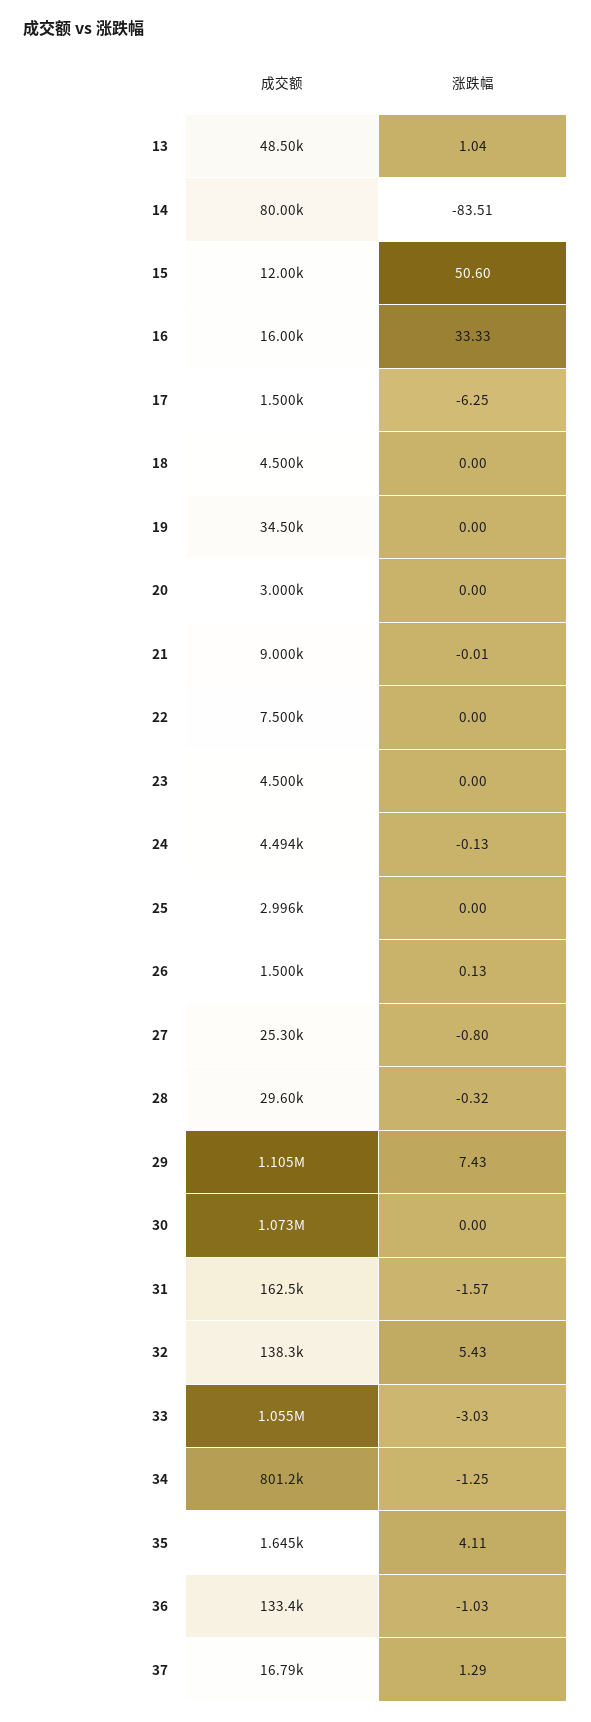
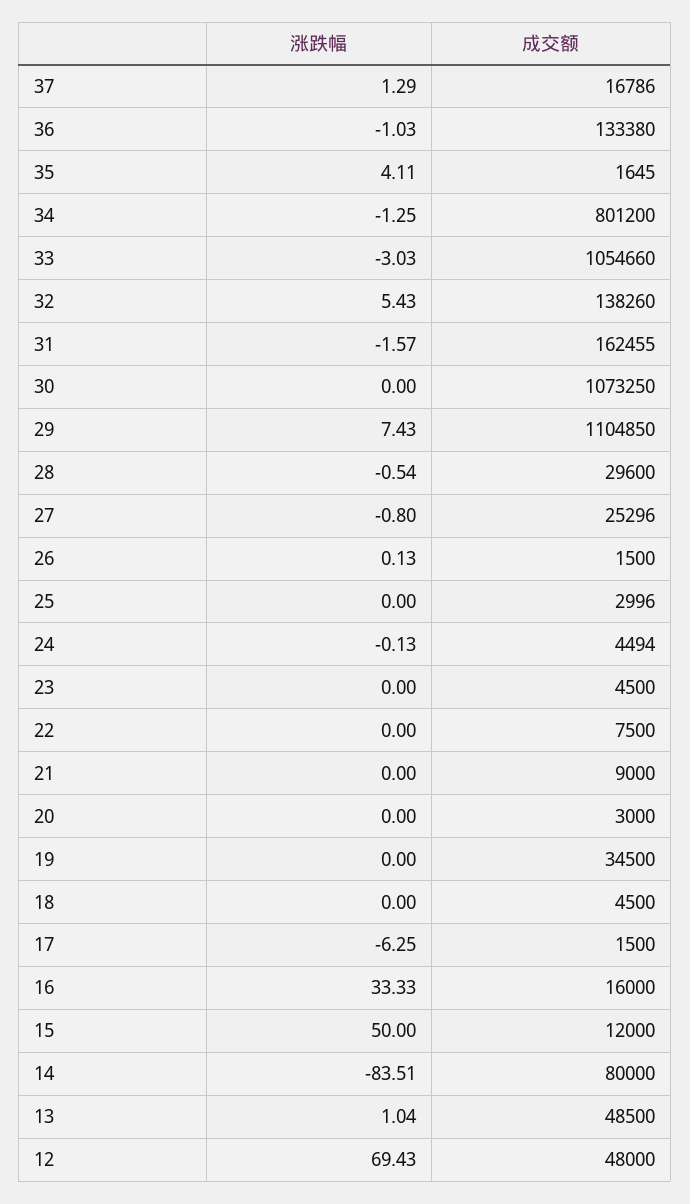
涨跌幅, 15: 50.6 -> 50
涨跌幅, 21: -0.01 -> 0
涨跌幅, 28: -0.32 -> -0.54
涨跌幅, 12: none -> 69.43
成交额, 12: none -> 48000

